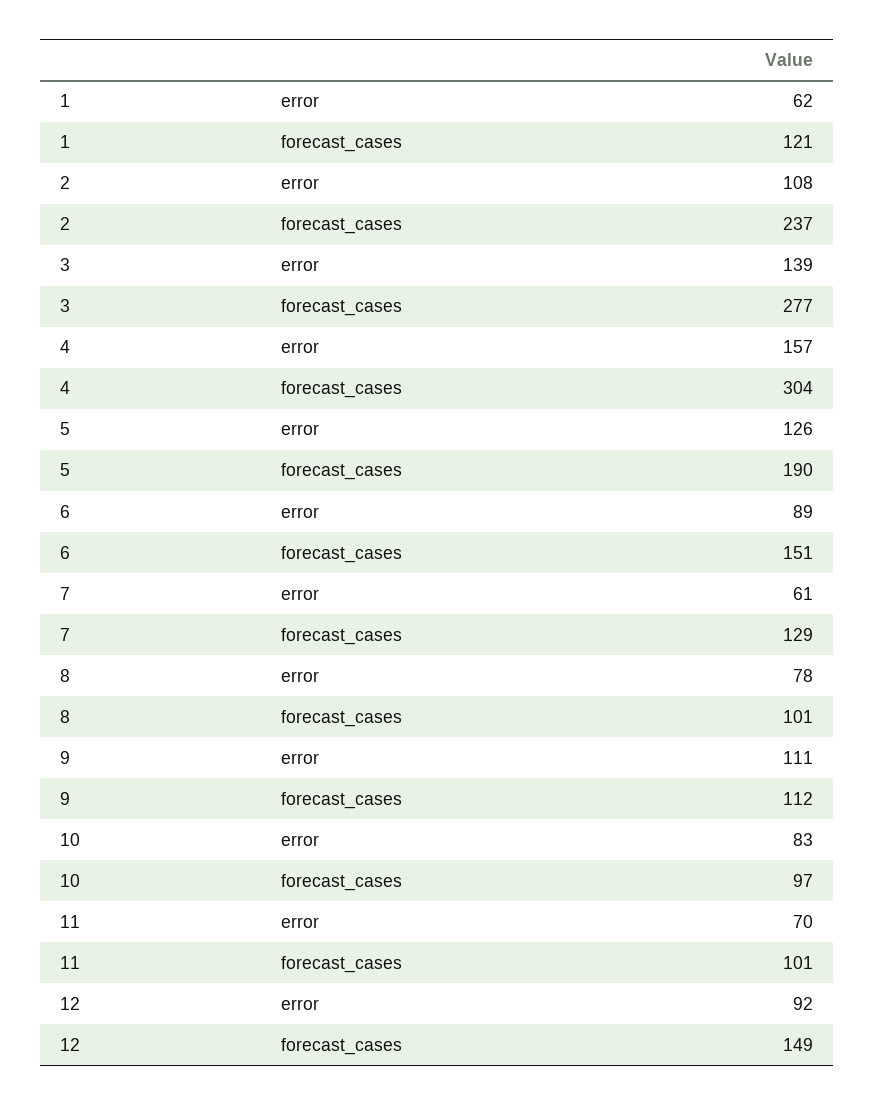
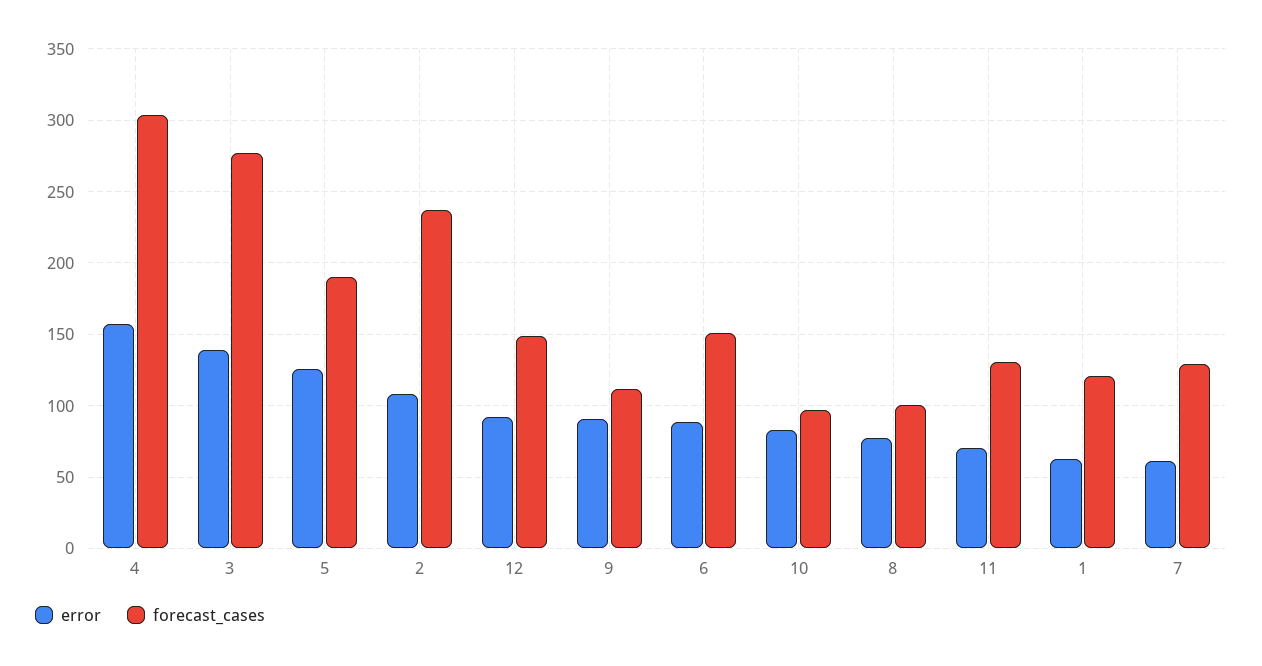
error, 9: 111 -> 90
forecast_cases, 11: 101 -> 130

